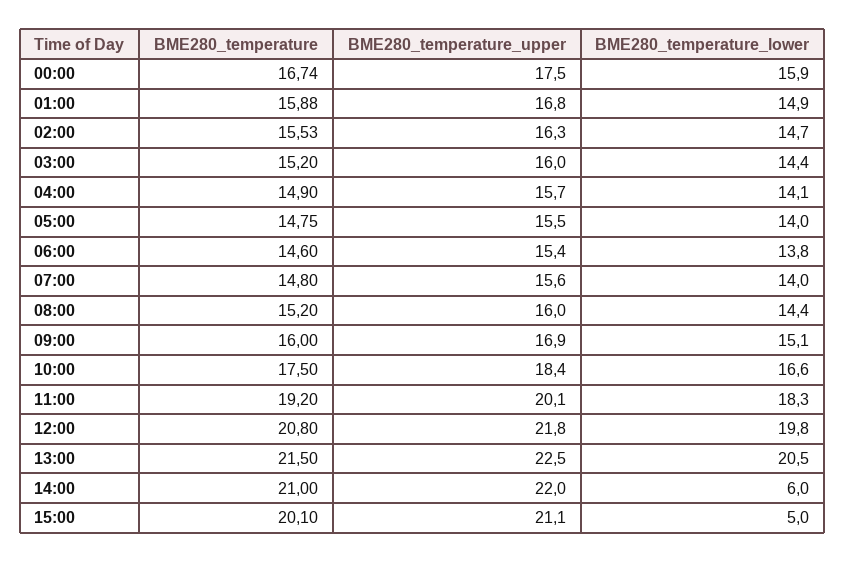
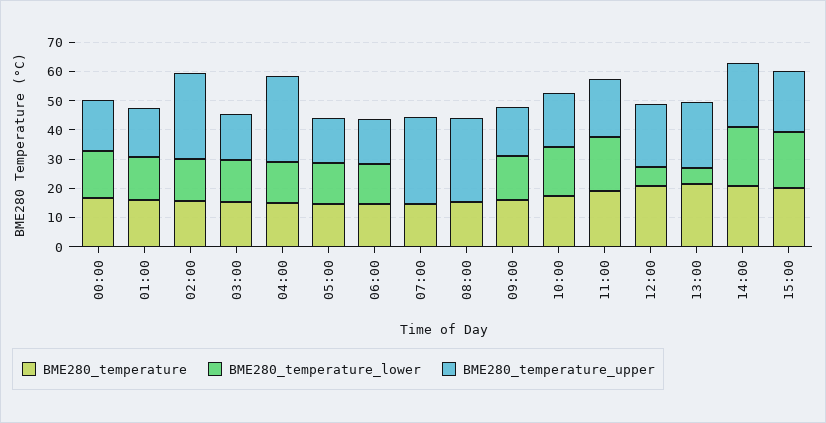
BME280_temperature_upper, 02:00: 16.3 -> 30
BME280_temperature_upper, 04:00: 15.7 -> 30
BME280_temperature_upper, 07:00: 15.6 -> 30
BME280_temperature_lower, 07:00: 14 -> 0
BME280_temperature_upper, 08:00: 16 -> 30
BME280_temperature_lower, 08:00: 14.4 -> 0
BME280_temperature_lower, 12:00: 19.8 -> 5
BME280_temperature_lower, 13:00: 20.5 -> 5
BME280_temperature_lower, 14:00: 6 -> 20
BME280_temperature_lower, 15:00: 5 -> 20

